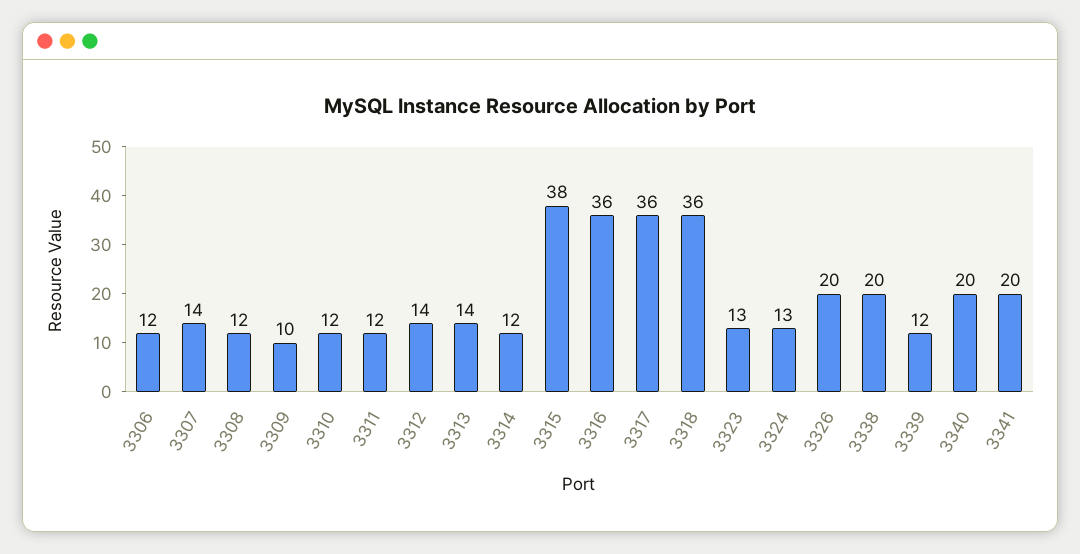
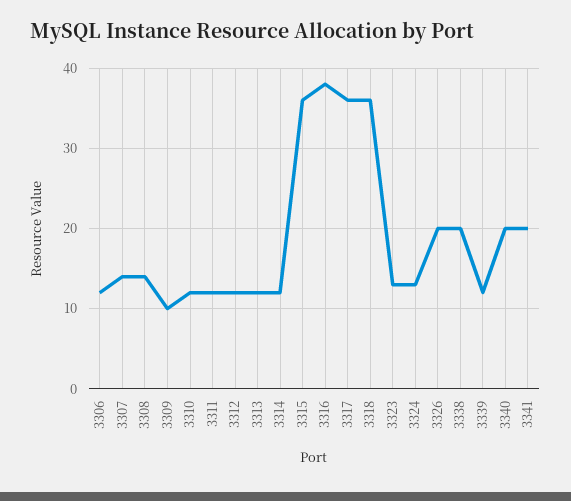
3308: 12 -> 14
3312: 14 -> 12
3313: 14 -> 12
3315: 38 -> 36
3316: 36 -> 38

